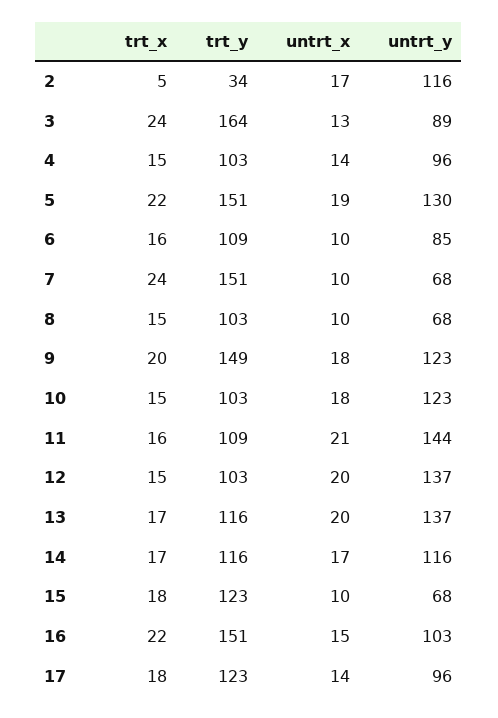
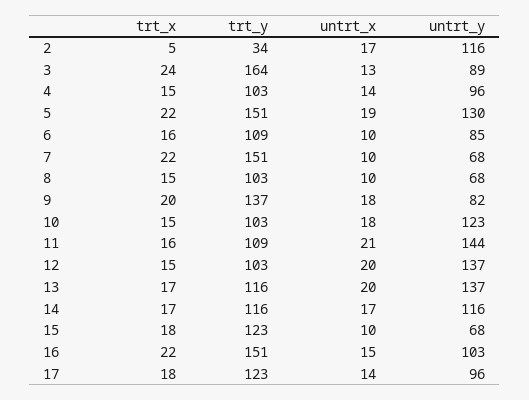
trt_x, 7: 24 -> 22
trt_y, 9: 149 -> 137
untrt_y, 9: 123 -> 82

